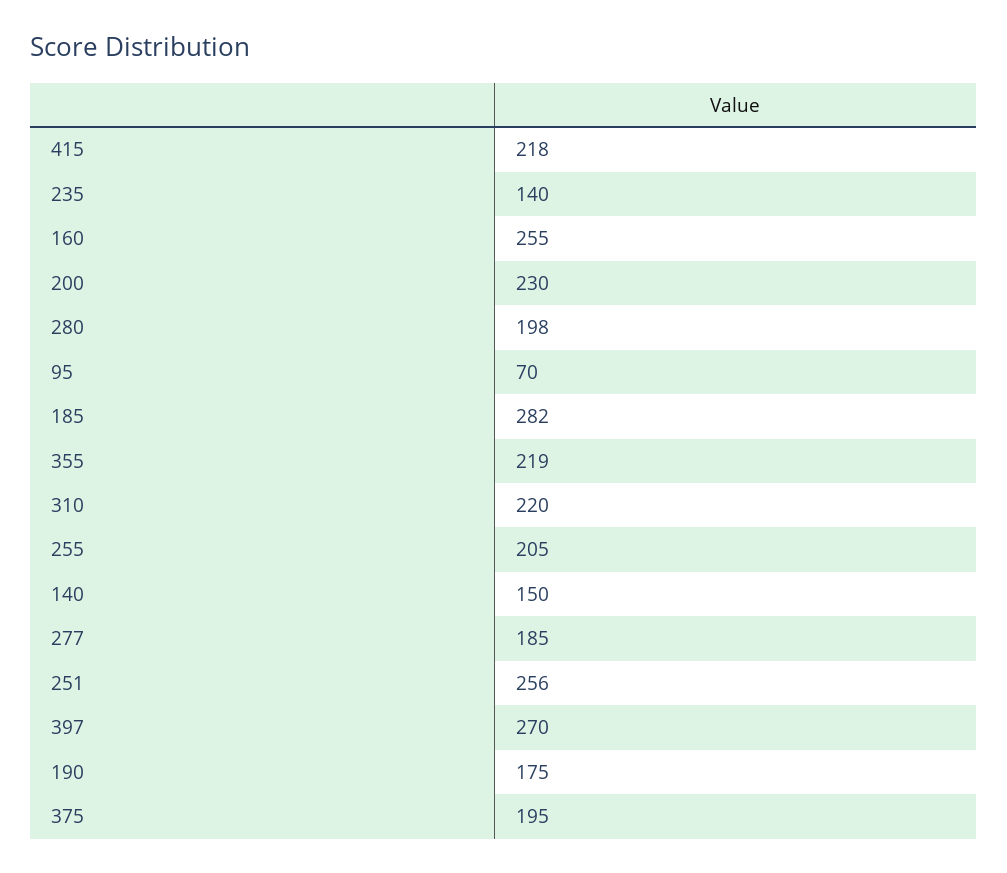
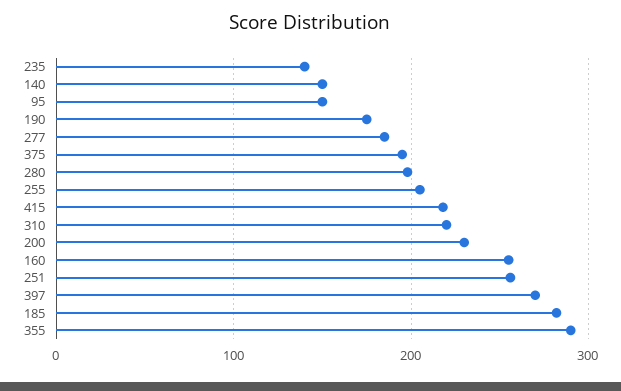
95: 70 -> 150
355: 219 -> 290

